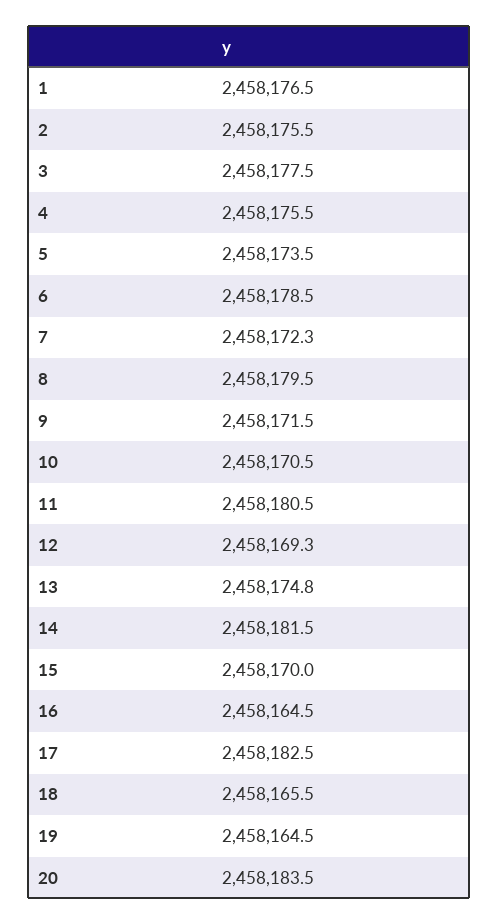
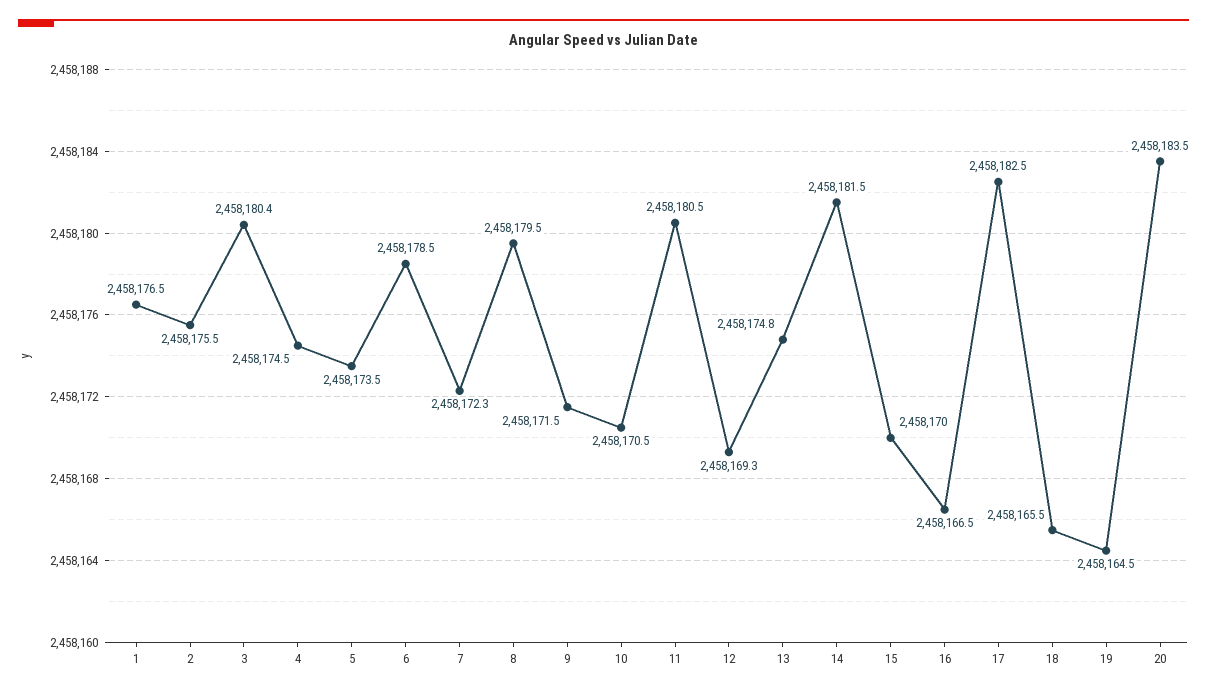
3: 2458177.5 -> 2458180.4
4: 2458175.5 -> 2458174.5
16: 2458164.5 -> 2458166.5

